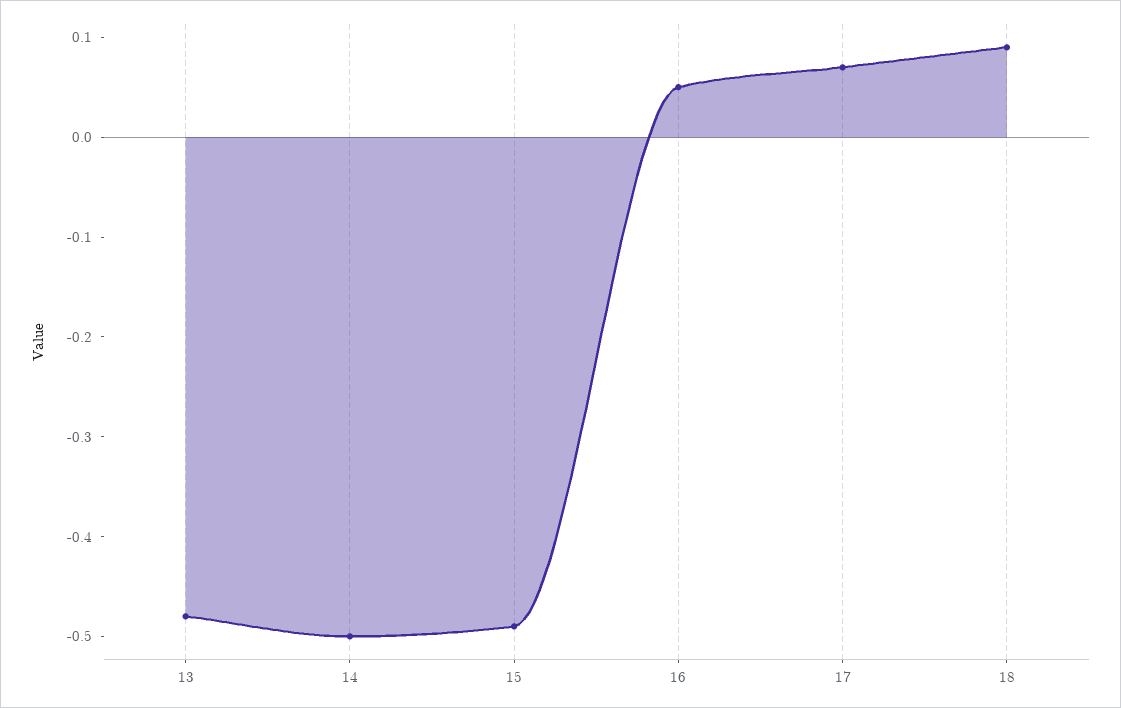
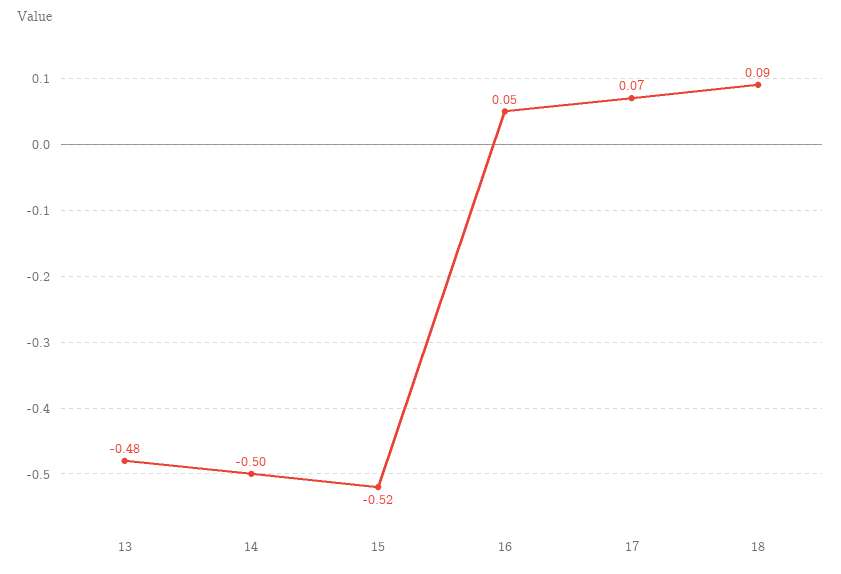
15: -0.49 -> -0.52

